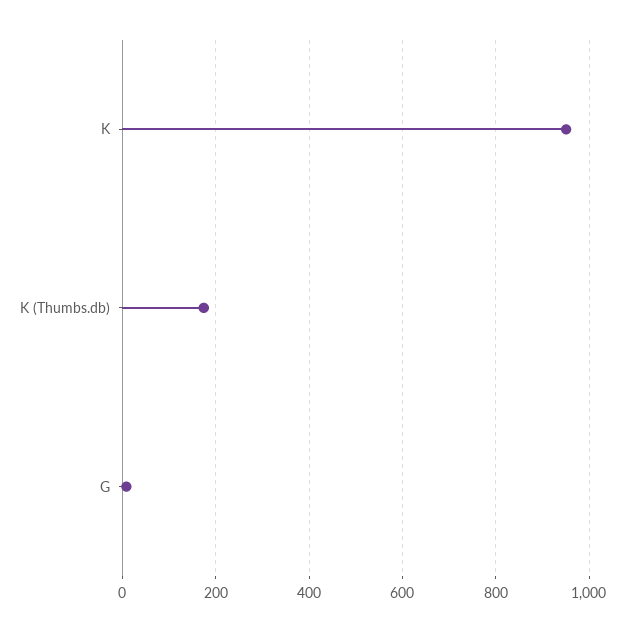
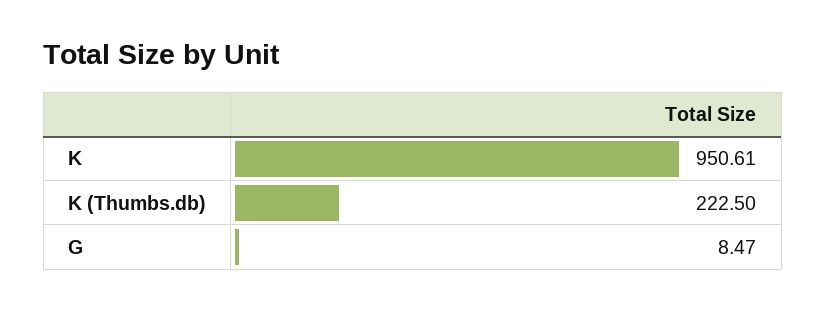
K (Thumbs.db): 180 -> 222.5

